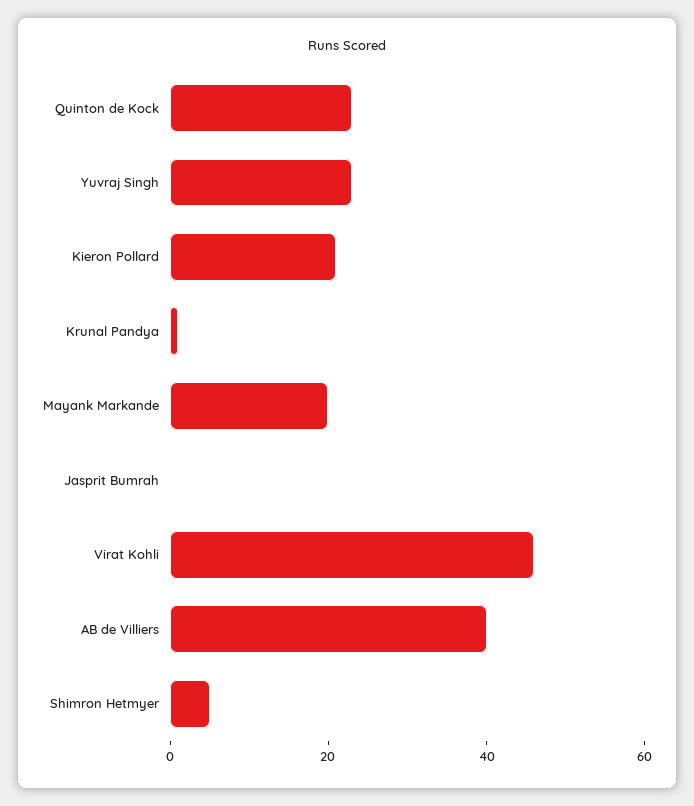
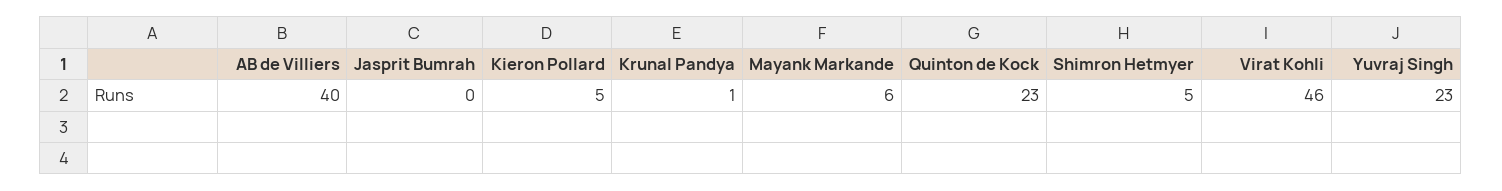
Kieron Pollard: 20 -> 5
Mayank Markande: 20 -> 6

